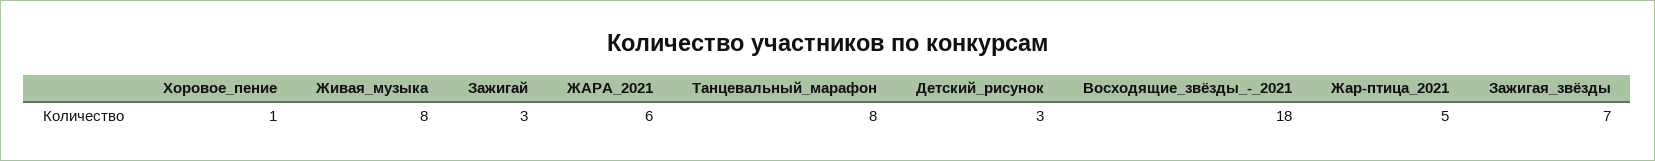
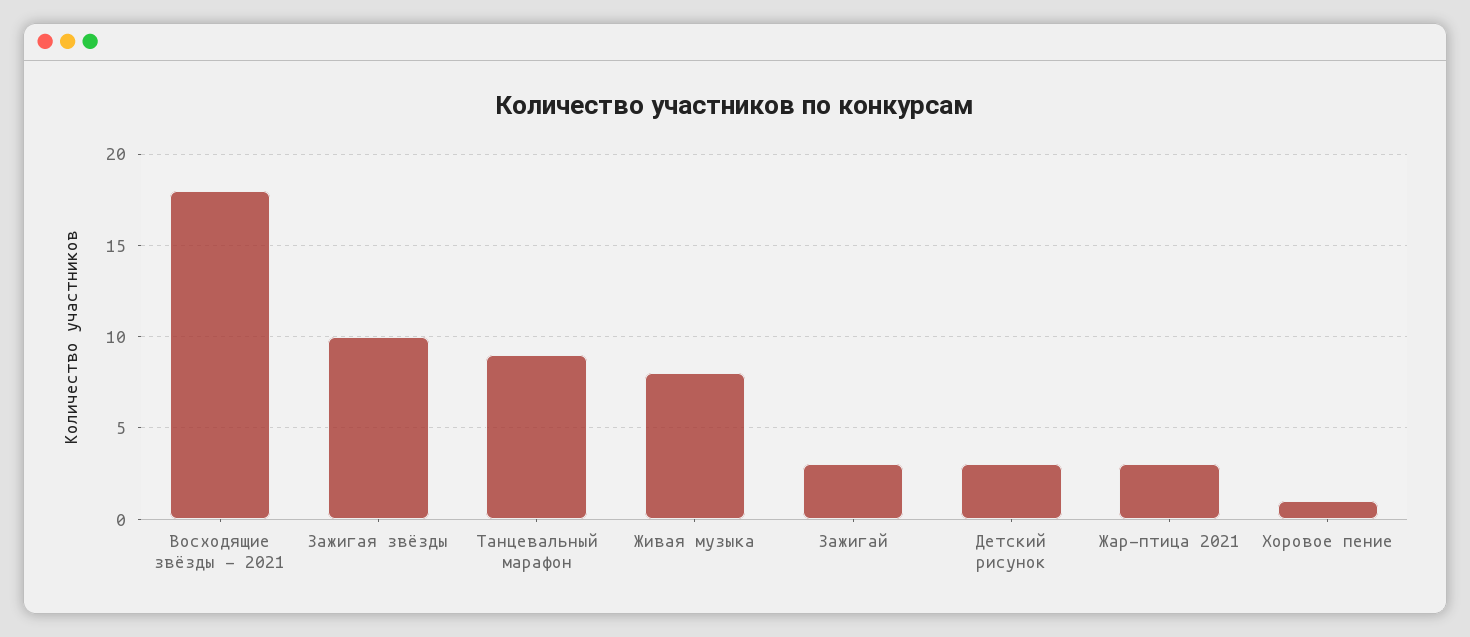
ЖАРА_2021: 6 -> none
Танцевальный_марафон: 8 -> 9
Жар-птица_2021: 5 -> 3
Зажигая_звёзды: 7 -> 10

